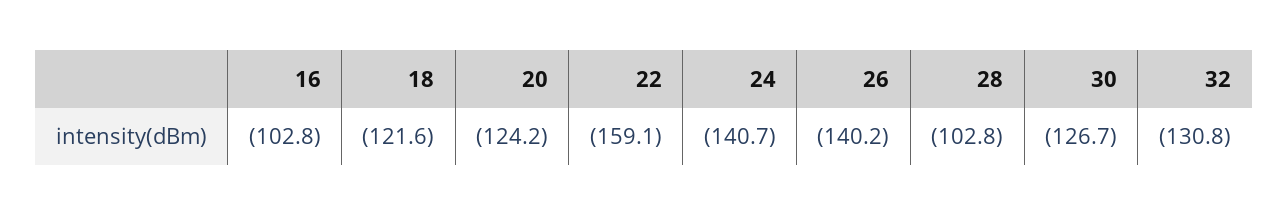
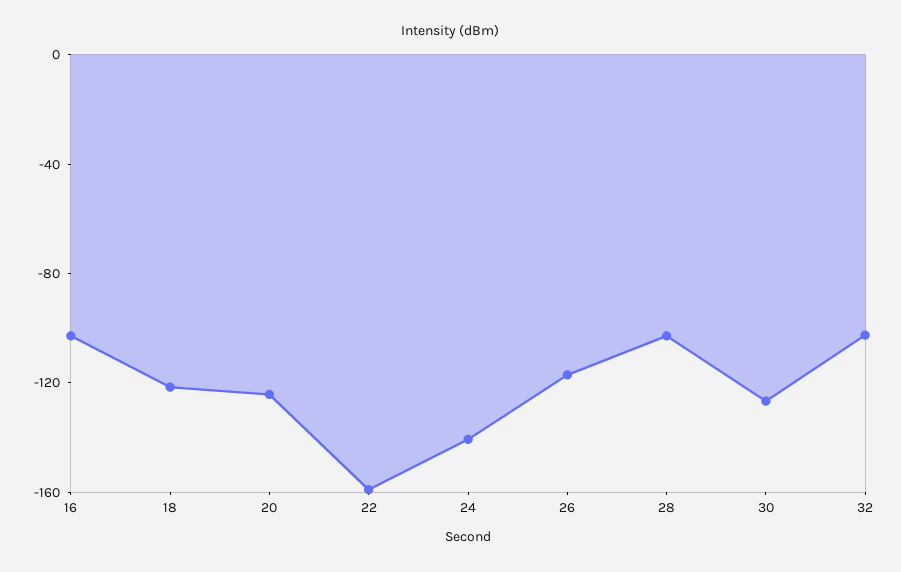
26: -140.2 -> -120
32: -130.8 -> -100

